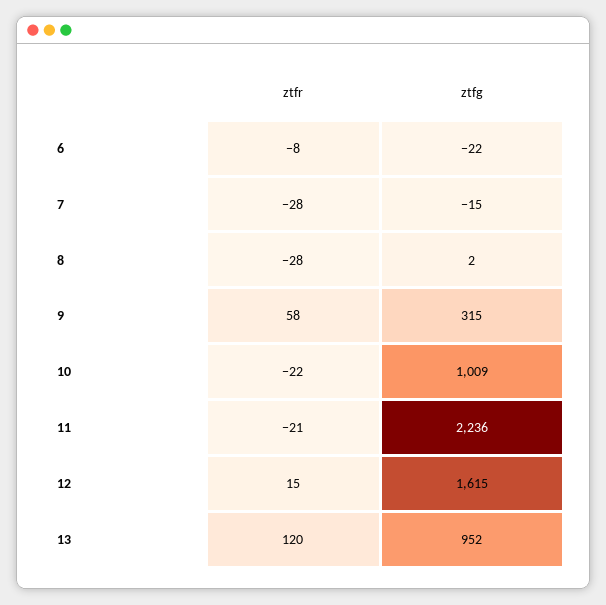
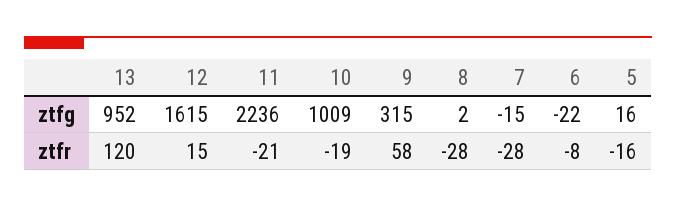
ztfr, 10: -22 -> -19
ztfg, 5: none -> 16
ztfr, 5: none -> -16

